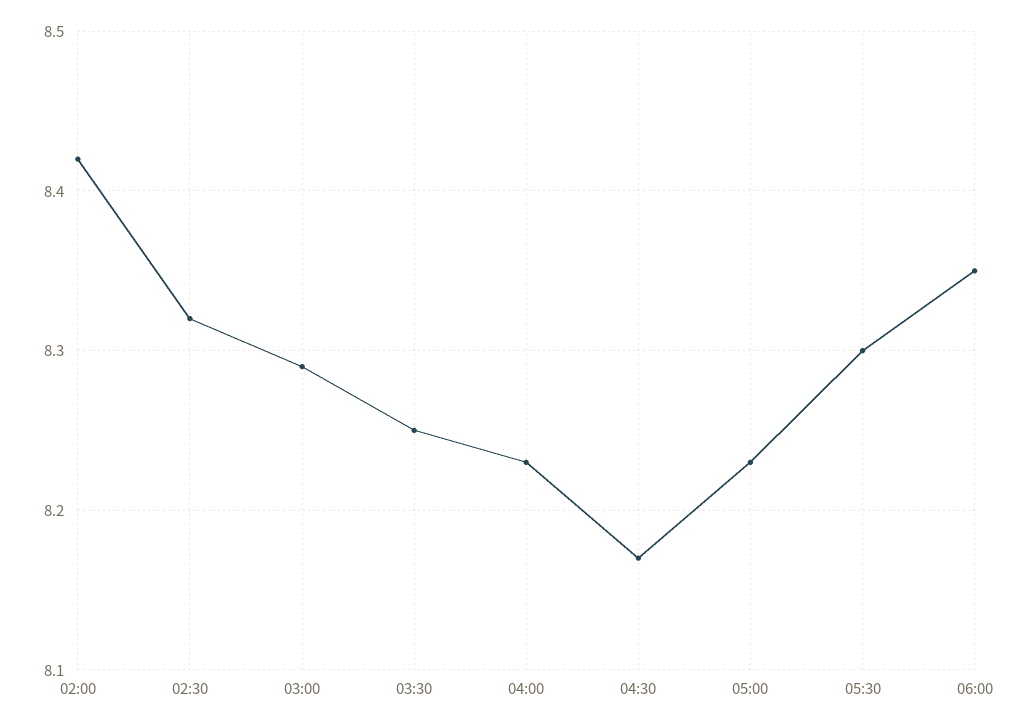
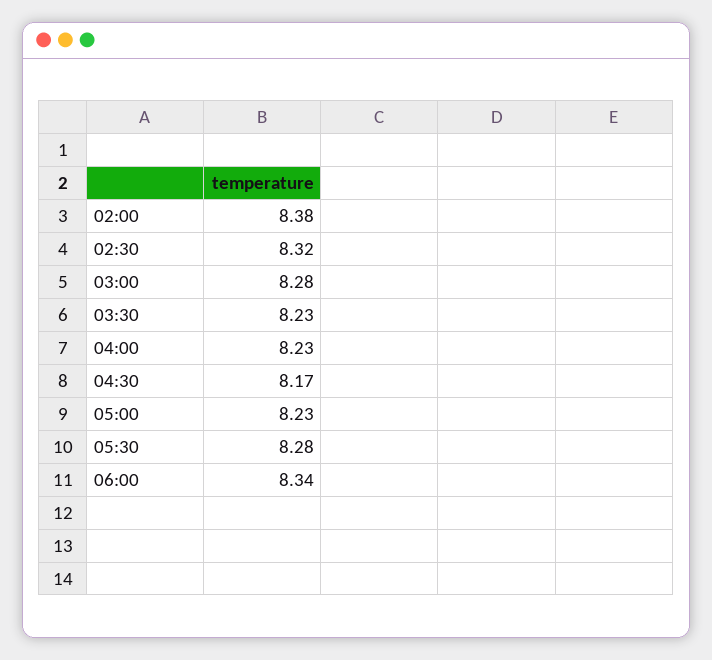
02:00: 8.42 -> 8.38
03:00: 8.29 -> 8.28
03:30: 8.25 -> 8.23
05:30: 8.3 -> 8.28
06:00: 8.35 -> 8.34

